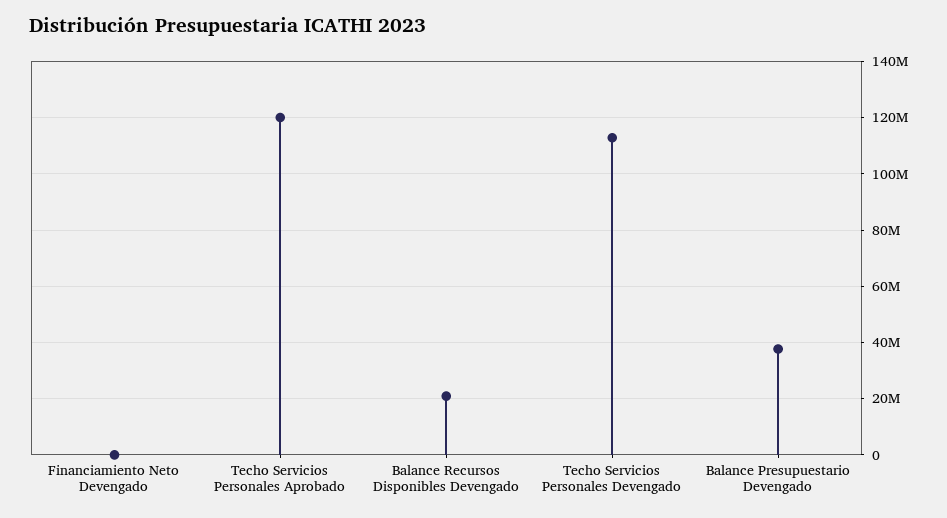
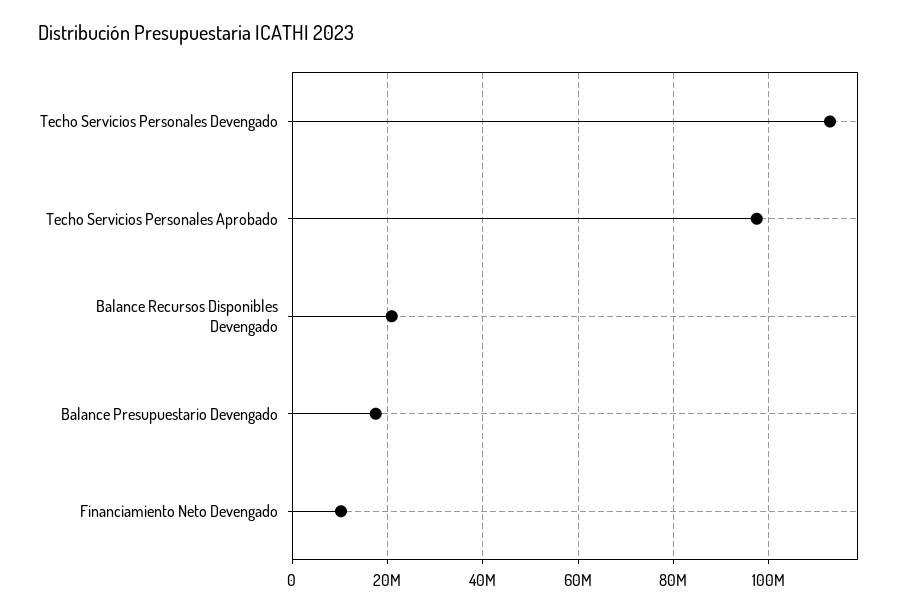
Financiamiento Neto Devengado: 0 -> 10000000
Techo Servicios Personales Aprobado: 120000000 -> 98000000
Balance Presupuestario Devengado: 37500000 -> 18000000

